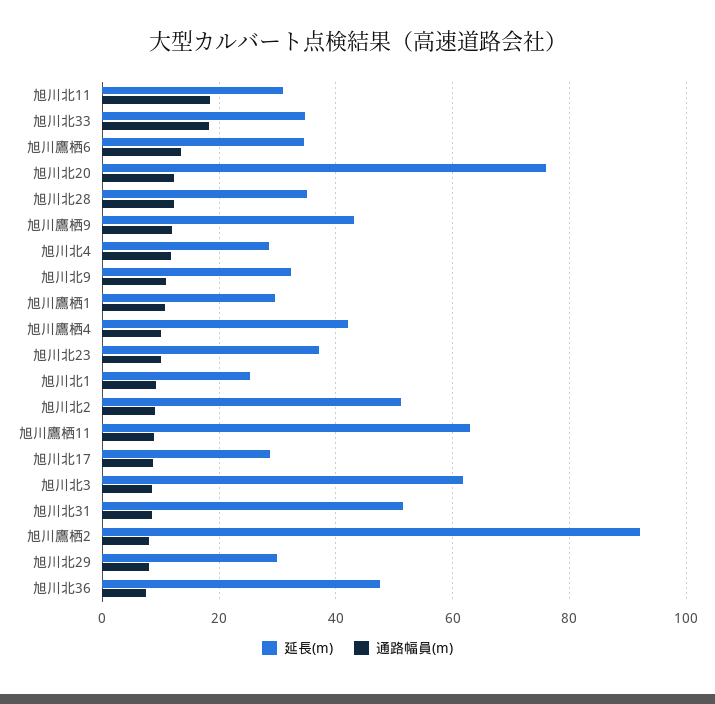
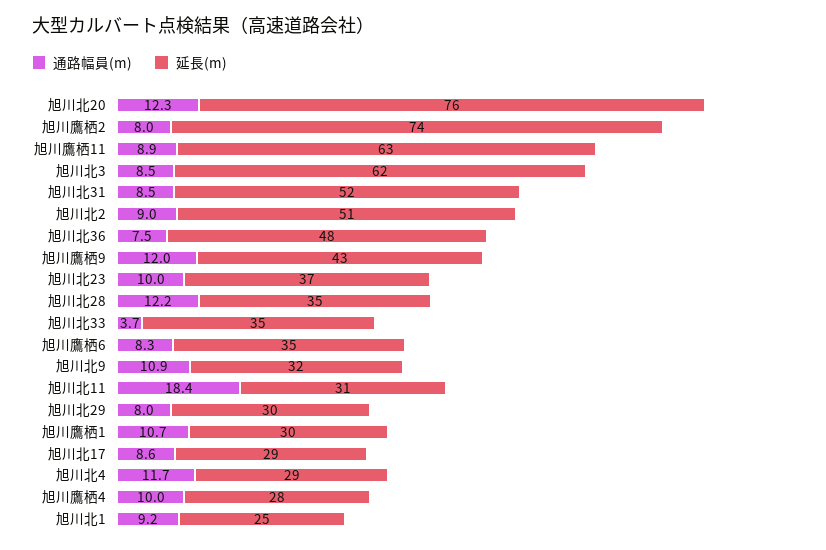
通路幅員(m), 旭川北33: 18 -> 3.7
通路幅員(m), 旭川鷹栖6: 14 -> 8.3
延長(m), 旭川鷹栖4: 42 -> 28
延長(m), 旭川鷹栖2: 92 -> 74

